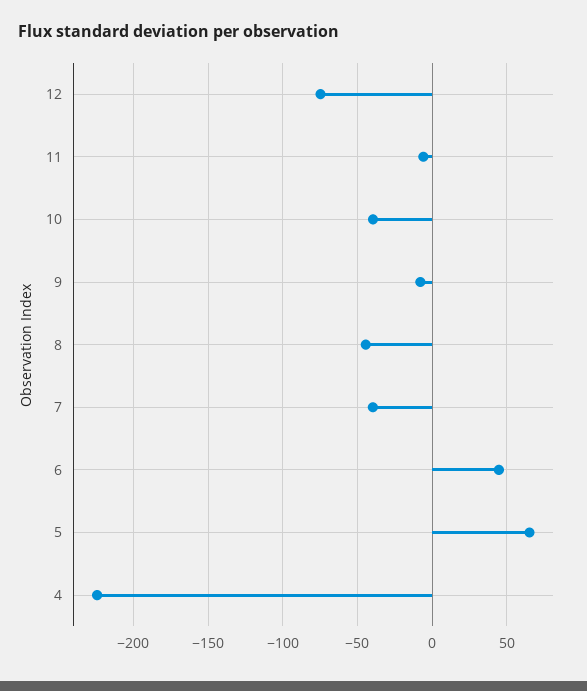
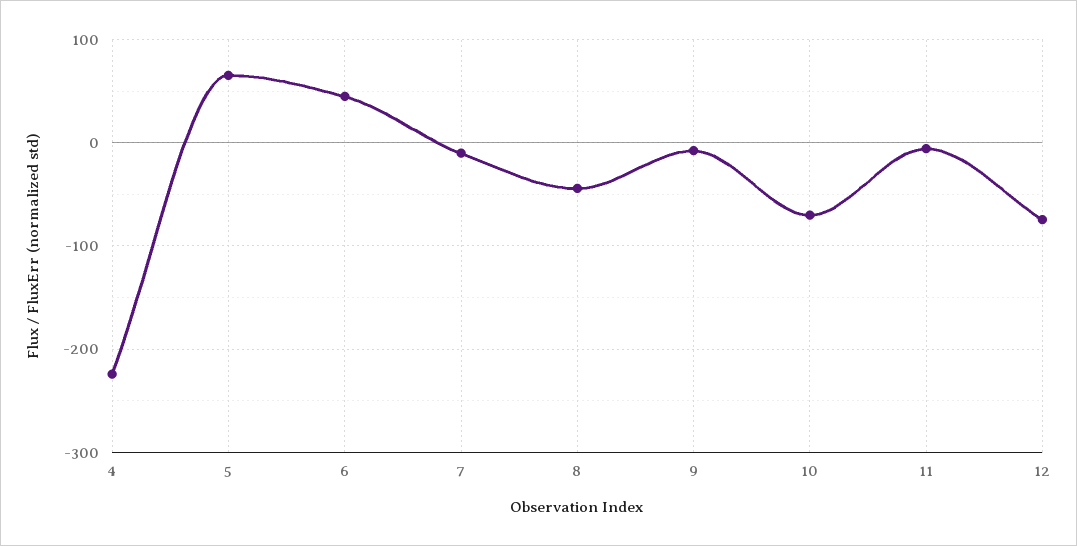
10: -40 -> -70
7: -40 -> -10

